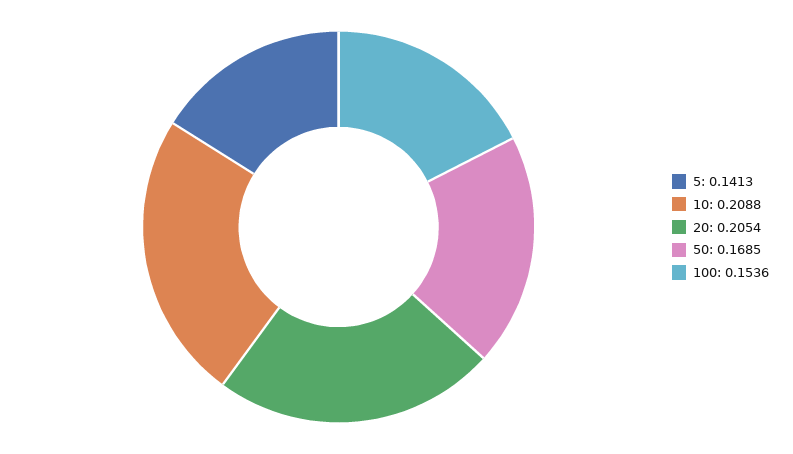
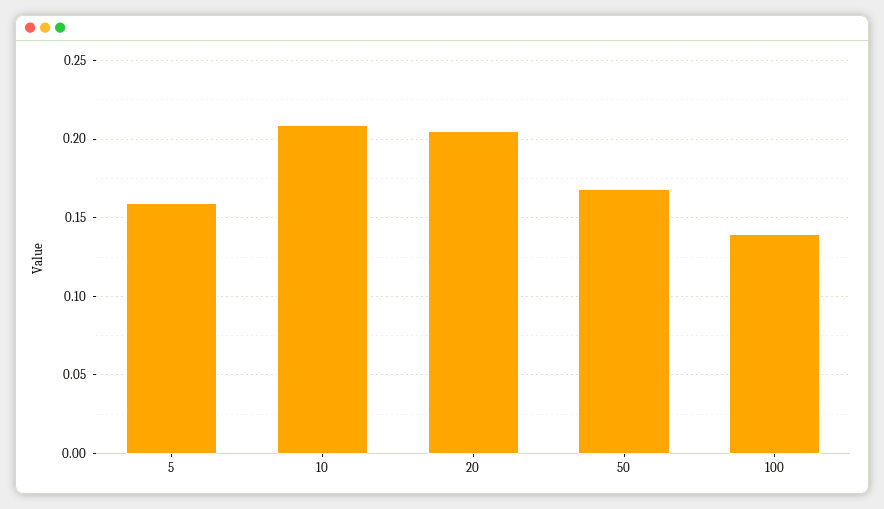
5: 0.1413 -> 0.16
100: 0.1536 -> 0.14

